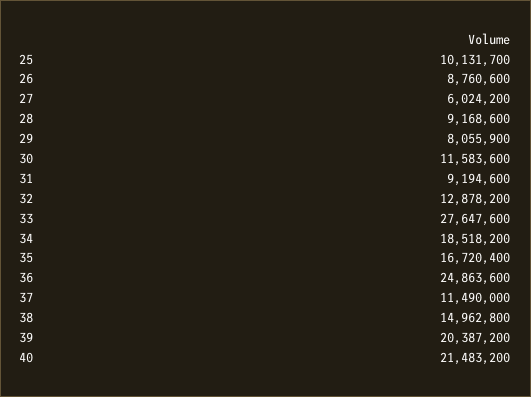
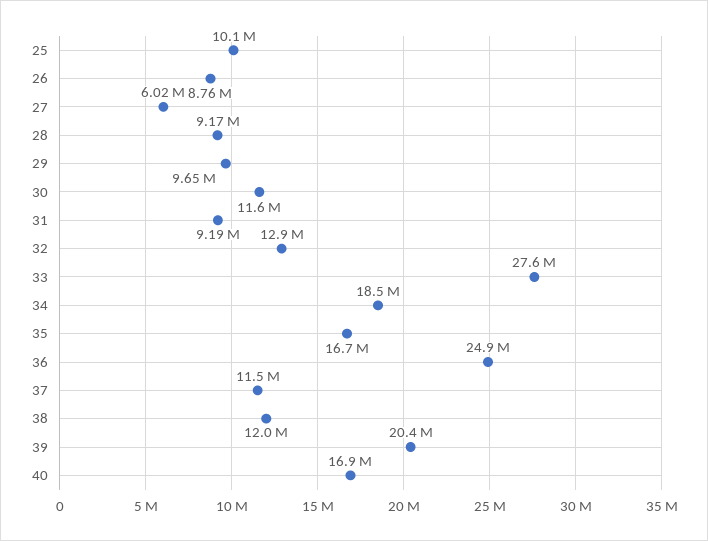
29: 8055900 -> 9650000
38: 14962800 -> 12000000
40: 21483200 -> 16900000

